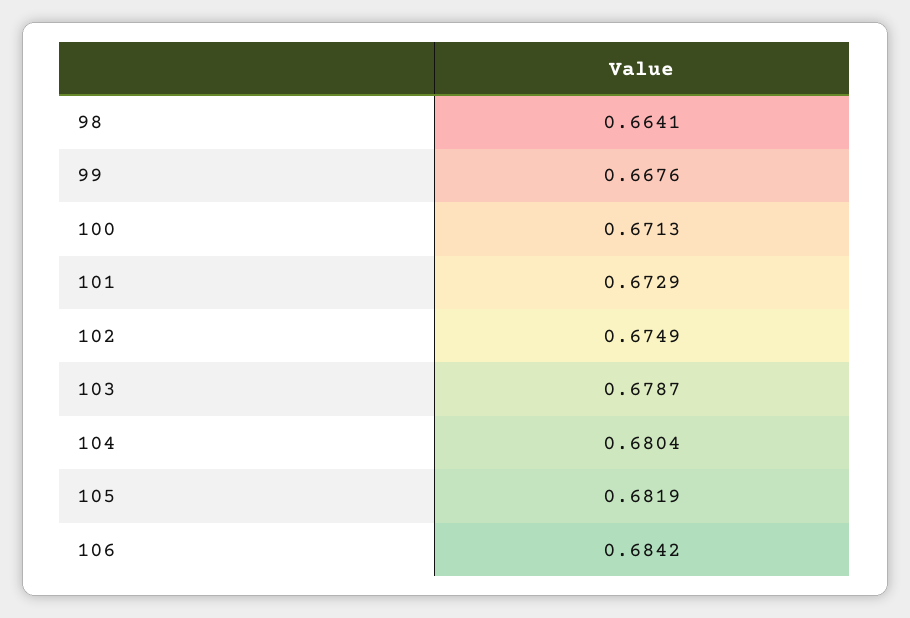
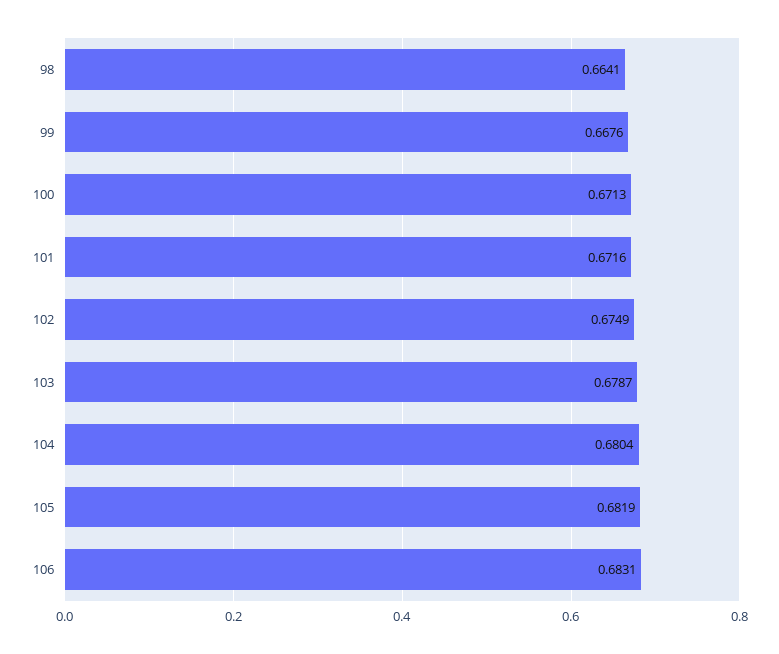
101: 0.6729 -> 0.6716
106: 0.6842 -> 0.6831

